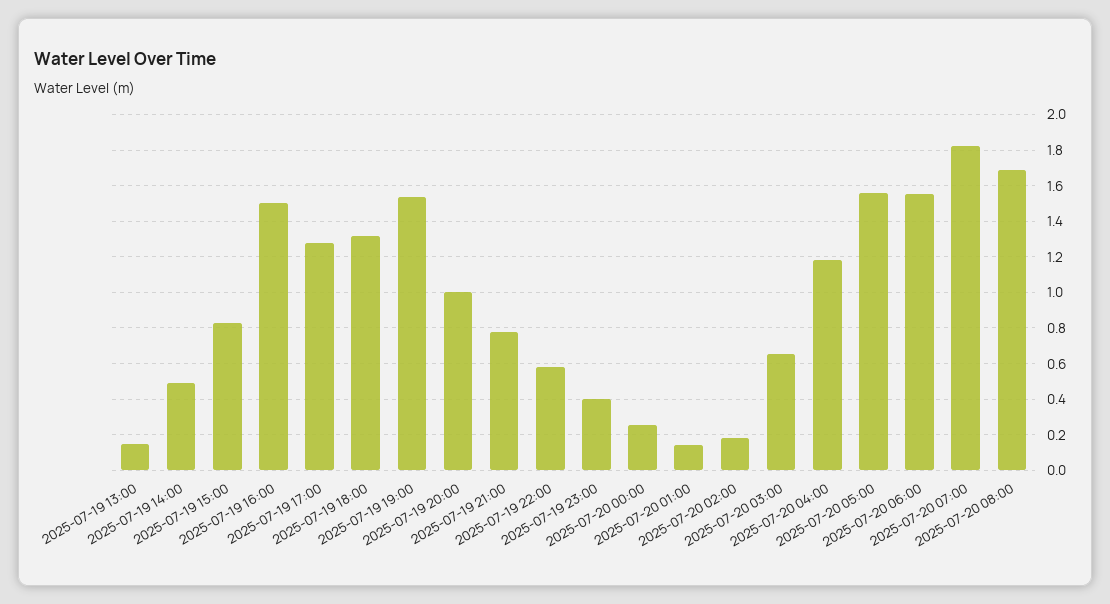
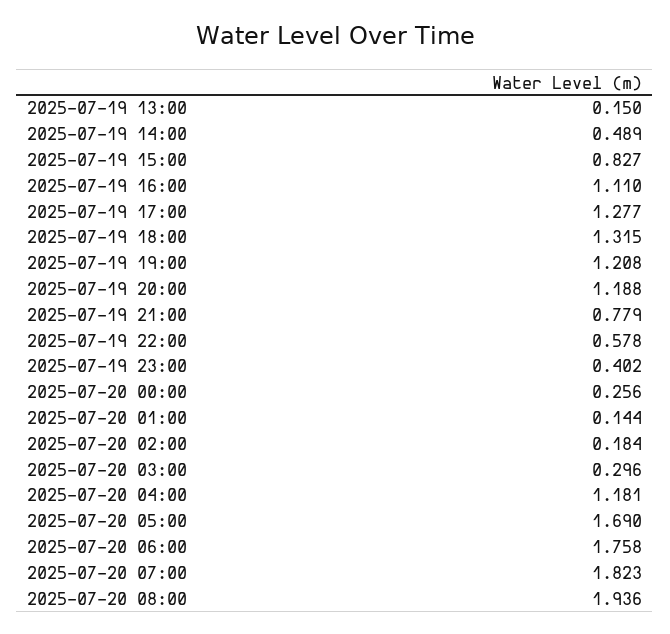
2025-07-19 16:00: 1.5 -> 1.11
2025-07-19 19:00: 1.55 -> 1.208
2025-07-19 20:00: 1 -> 1.188
2025-07-20 03:00: 0.65 -> 0.296
2025-07-20 05:00: 1.55 -> 1.69
2025-07-20 06:00: 1.55 -> 1.758
2025-07-20 08:00: 1.7 -> 1.936

